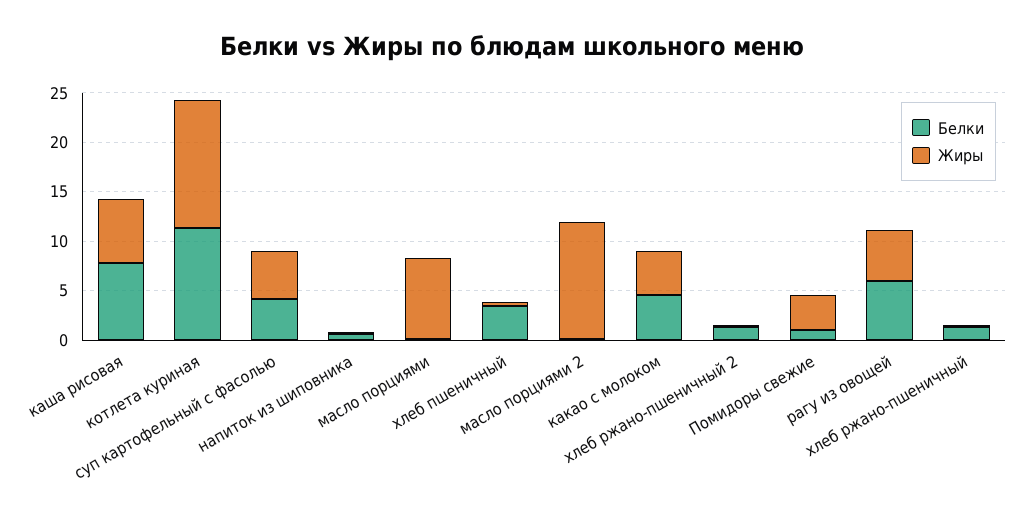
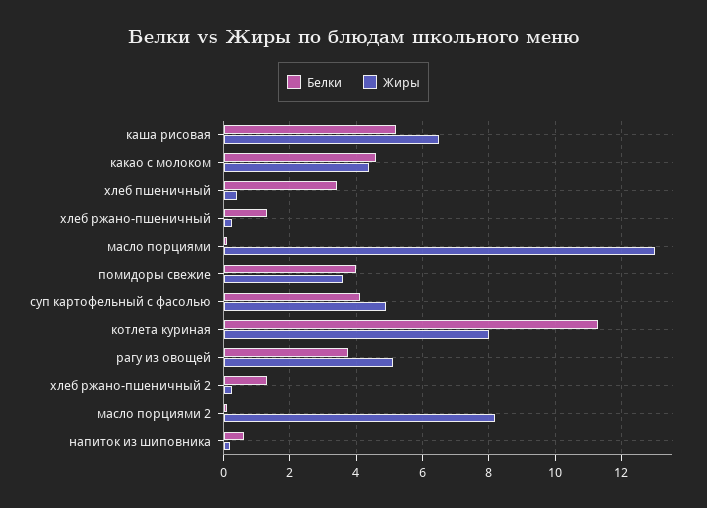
Белки, каша рисовая: 8 -> 5.2
Жиры, котлета куриная: 13 -> 8
Жиры, масло порциями: 8 -> 13
Жиры, масло порциями 2: 12 -> 8.2
Белки, Помидоры свежие: 1 -> 4
Белки, рагу из овощей: 6 -> 3.8

